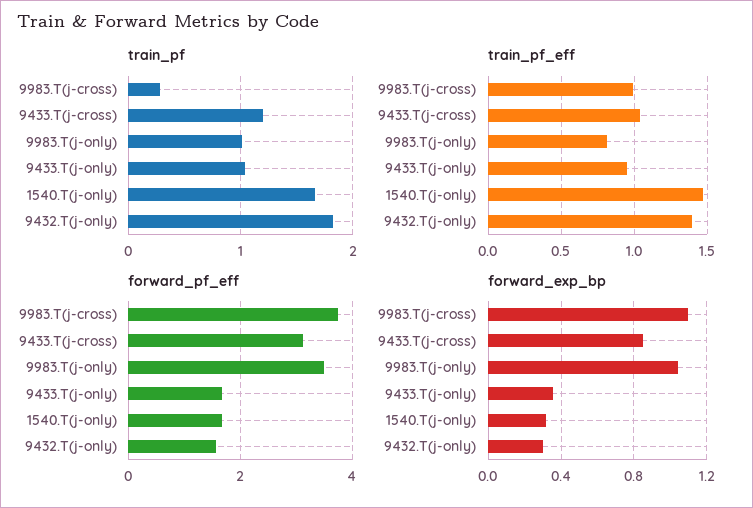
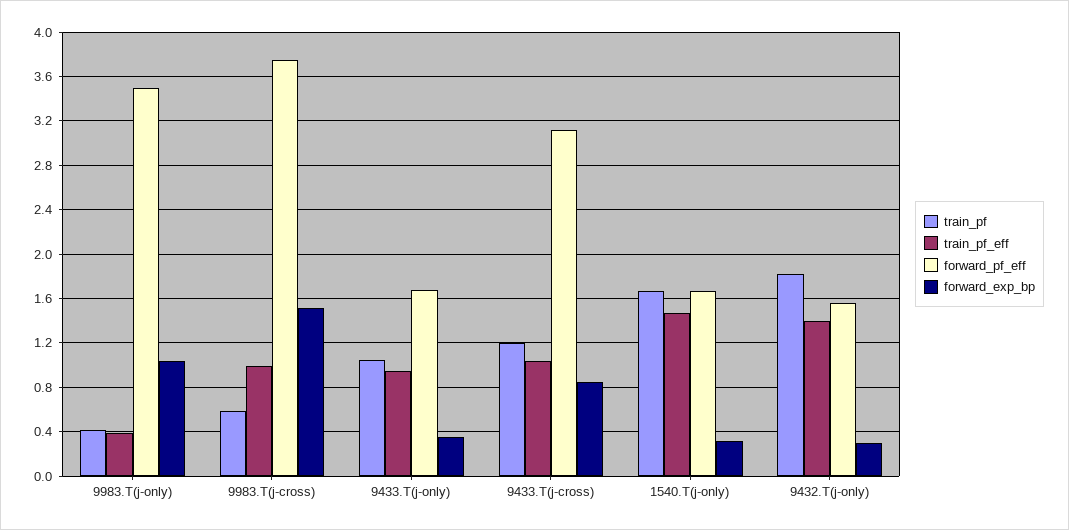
train_pf, 9983.T(j-cross): 0.3 -> 0.6
train_pf, 9983.T(j-only): 1 -> 0.4
train_pf_eff, 9983.T(j-only): 0.8 -> 0.4
forward_exp_bp, 9983.T(j-cross): 1.1 -> 1.5

